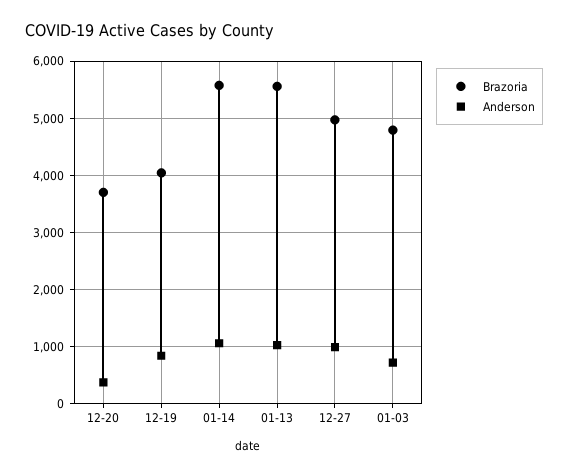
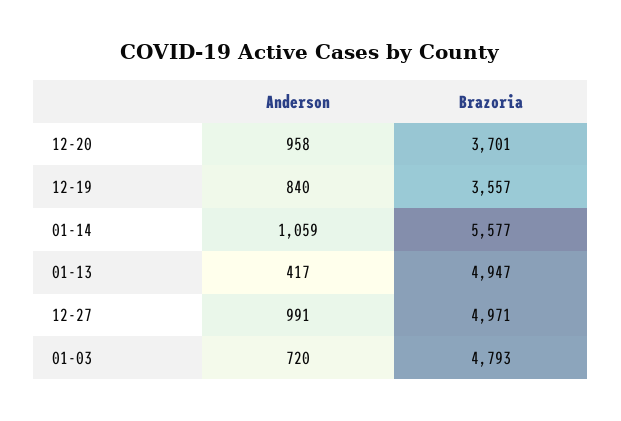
Anderson, 12-20: 400 -> 958
Brazoria, 12-19: 4000 -> 3557
Brazoria, 01-13: 5600 -> 4947
Anderson, 01-13: 1000 -> 417

